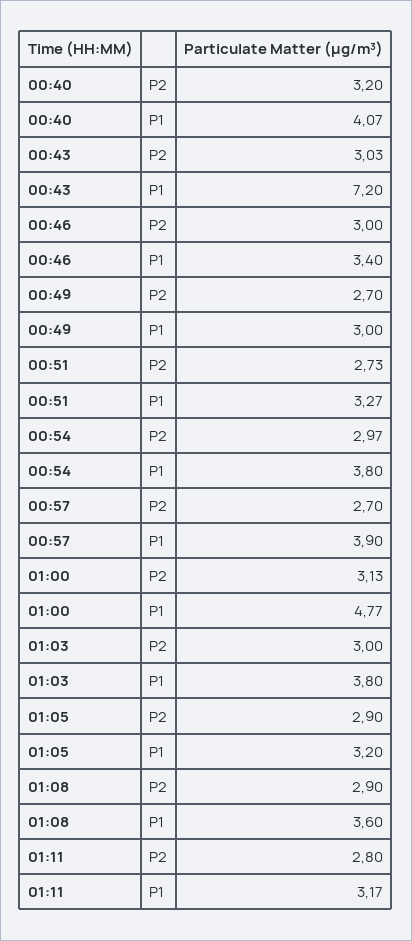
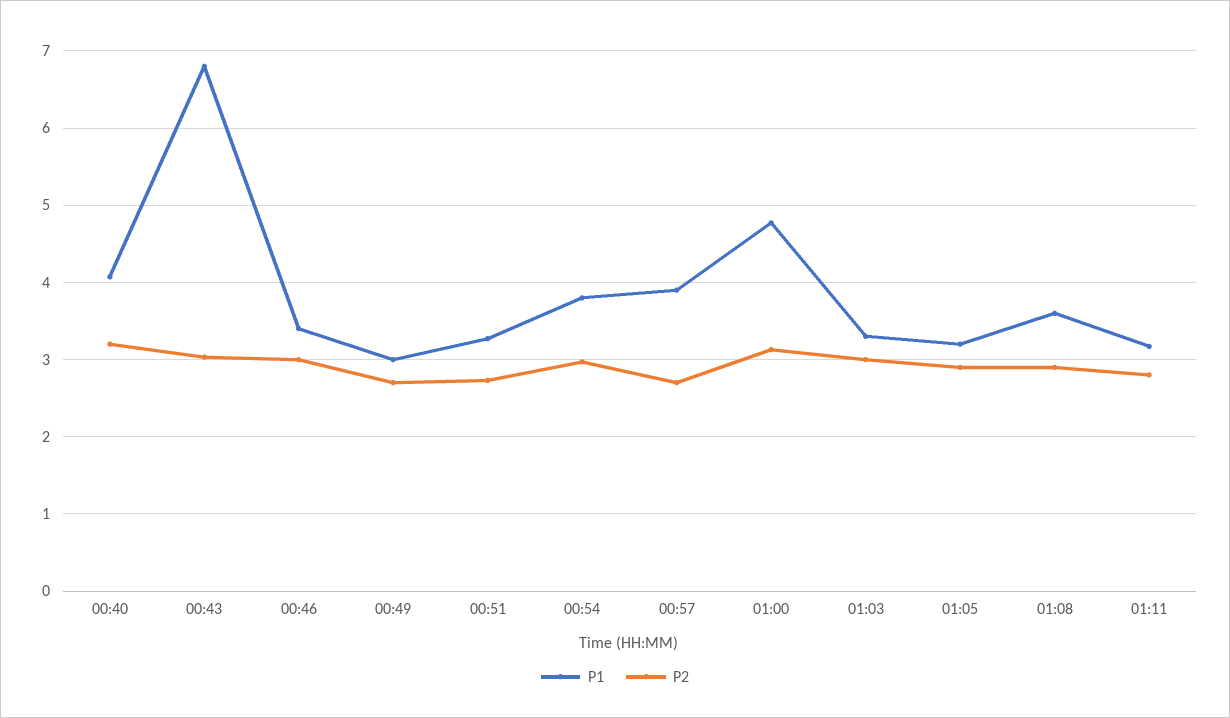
P1, 00:43: 7.2 -> 6.8
P1, 01:03: 3.8 -> 3.3

